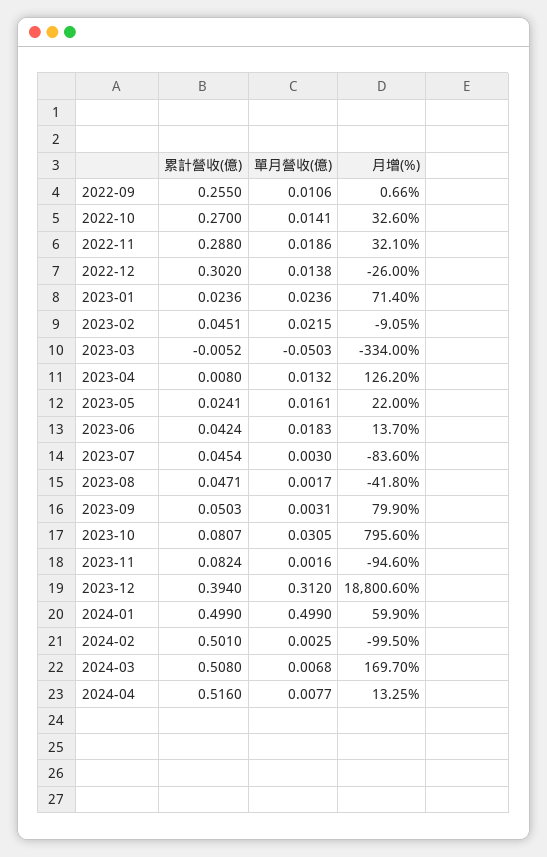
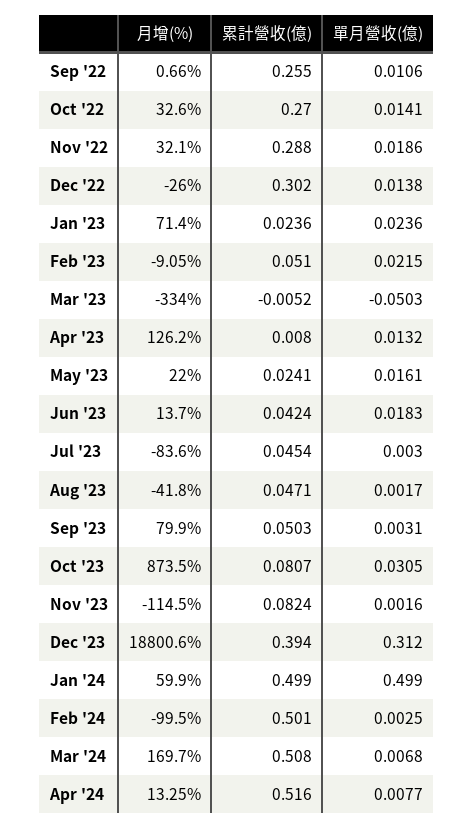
累計營收(億), 2023-02: 0.0451 -> 0.051
月增(%), 2023-10: 795.6 -> 873.5
月增(%), 2023-11: -94.6 -> -114.5

